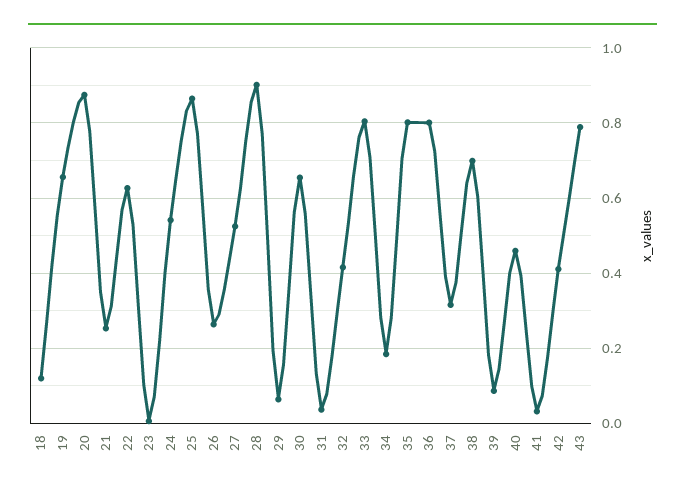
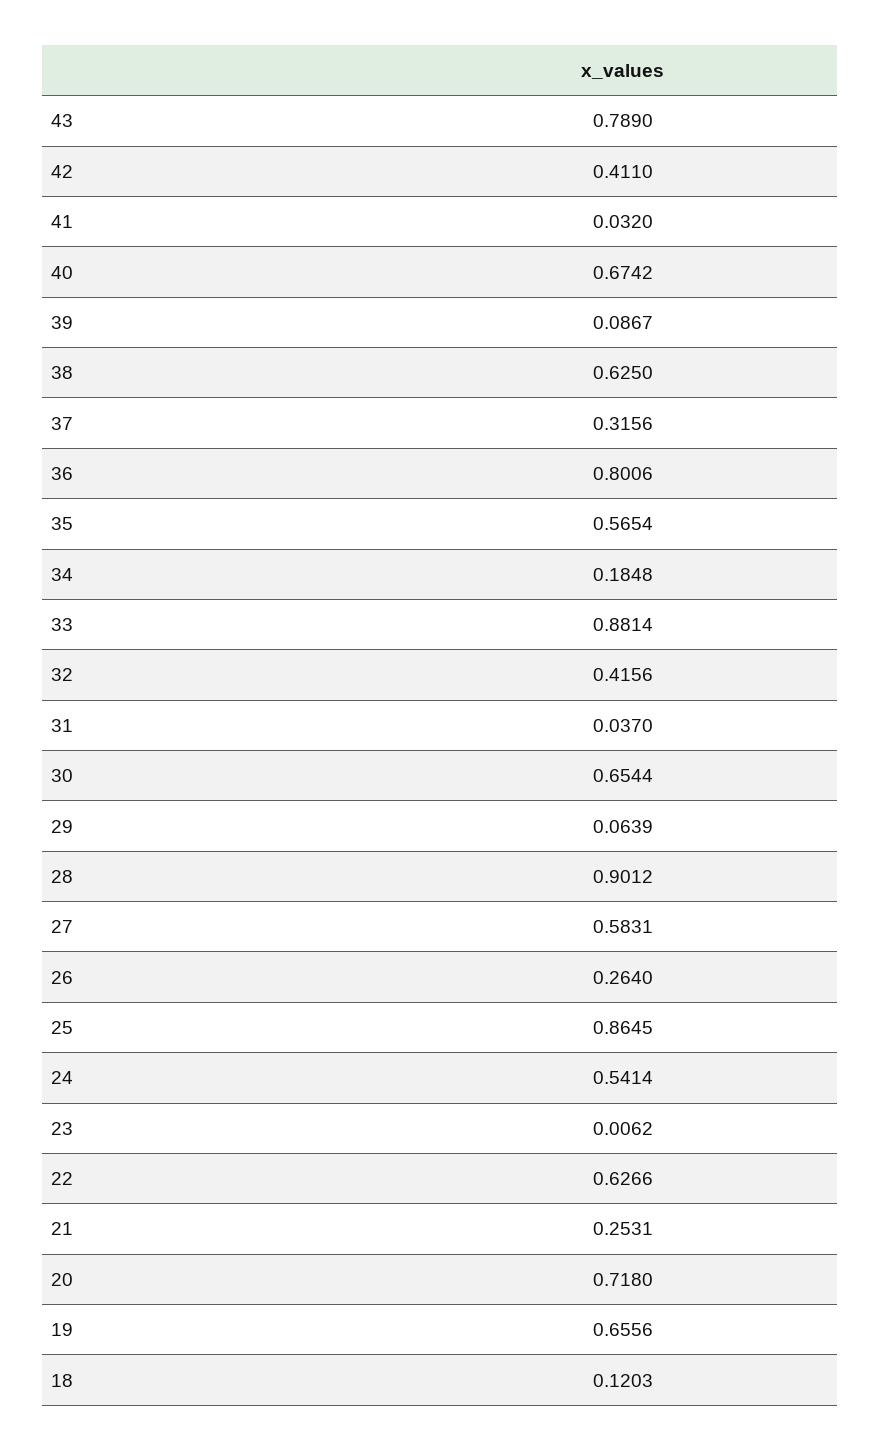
20: 0.88 -> 0.718
27: 0.52 -> 0.5831
33: 0.8 -> 0.8814
35: 0.8 -> 0.5654
38: 0.7 -> 0.625
40: 0.46 -> 0.6742

